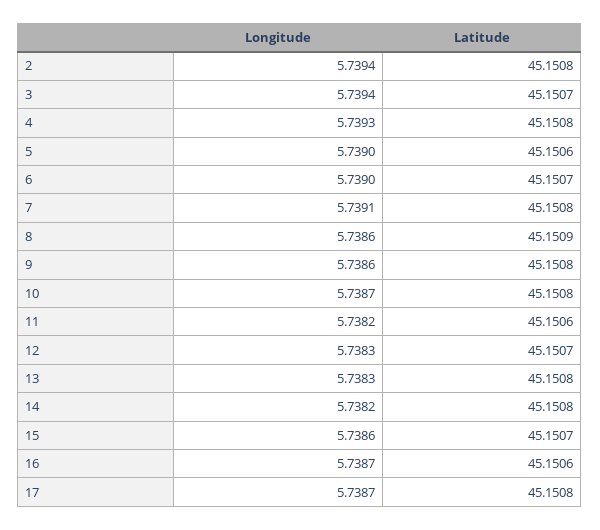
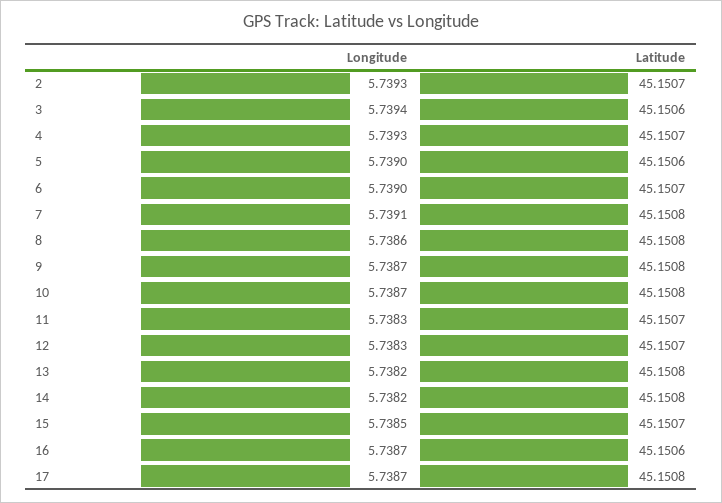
Longitude, 2: 5.7394 -> 5.7393
Latitude, 2: 45.1508 -> 45.1507
Latitude, 3: 45.1507 -> 45.1506
Latitude, 4: 45.1508 -> 45.1507
Latitude, 8: 45.1509 -> 45.1508
Longitude, 9: 5.7386 -> 5.7387
Longitude, 11: 5.7382 -> 5.7383
Latitude, 11: 45.1506 -> 45.1507
Longitude, 13: 5.7383 -> 5.7382
Longitude, 15: 5.7386 -> 5.7385

